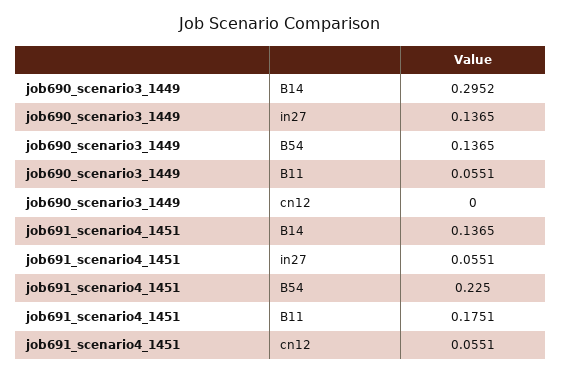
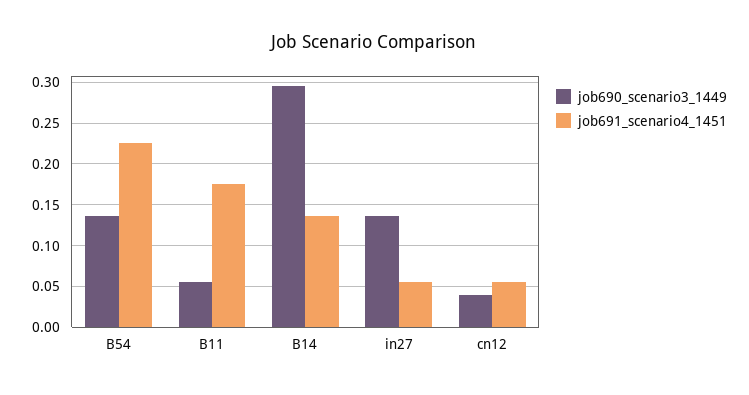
job690_scenario3_1449, cn12: 0 -> 0.04

